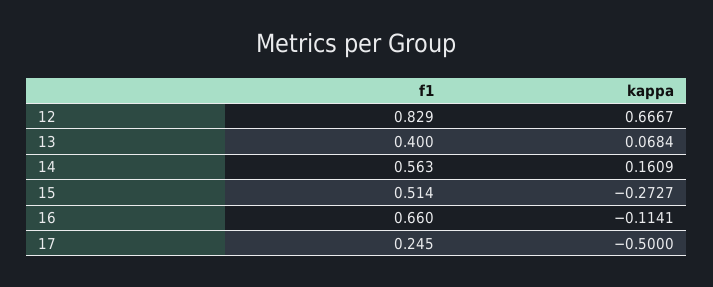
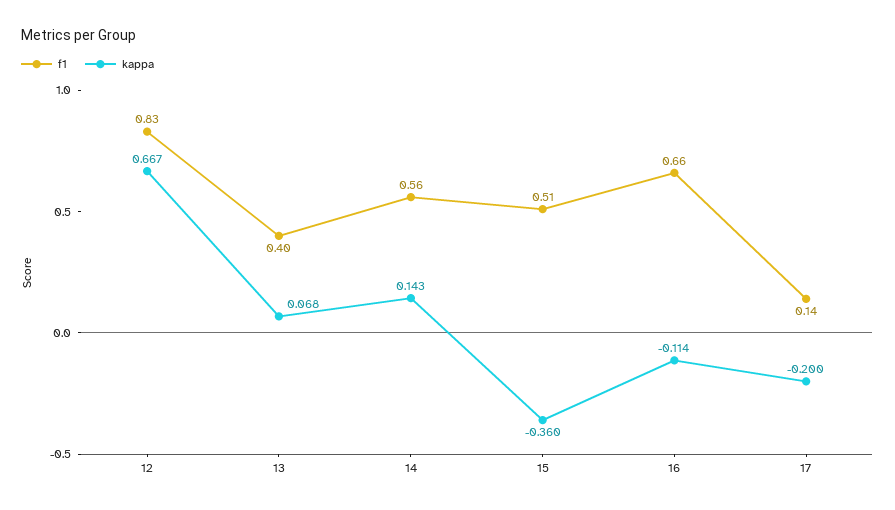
kappa, 14: 0.1609 -> 0.143
kappa, 15: -0.2727 -> -0.36
f1, 17: 0.245 -> 0.14
kappa, 17: -0.5 -> -0.2

